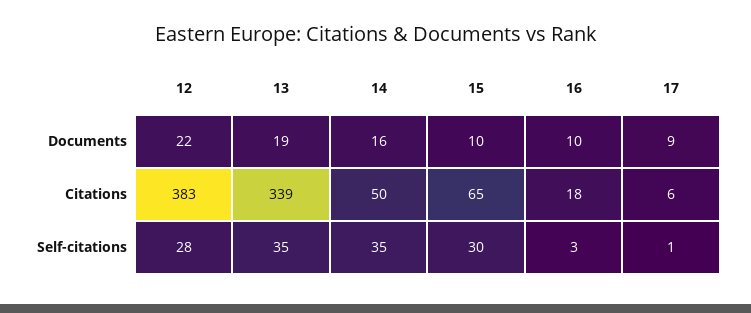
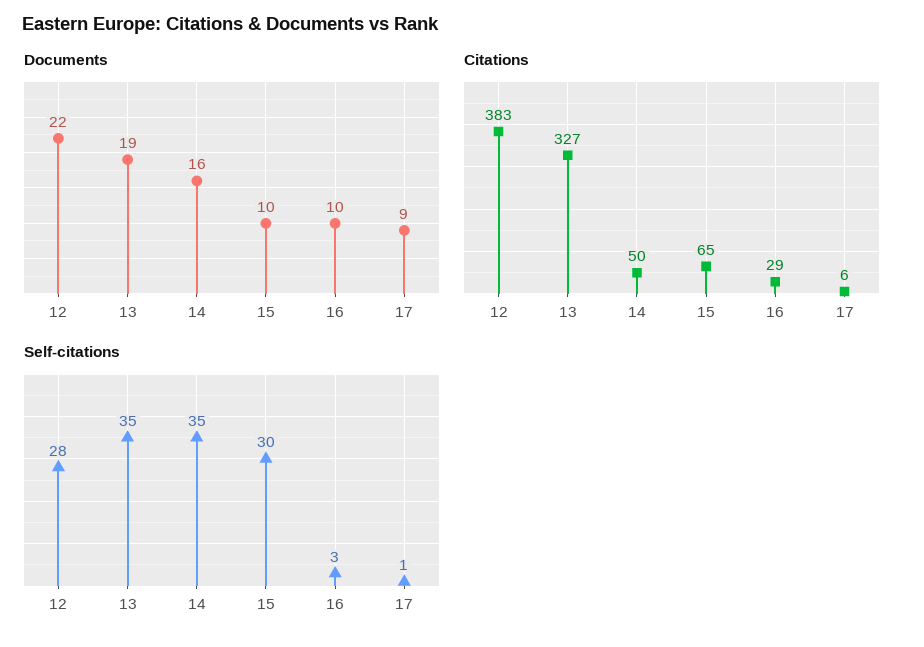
Citations, 13: 339 -> 327
Citations, 16: 18 -> 29

